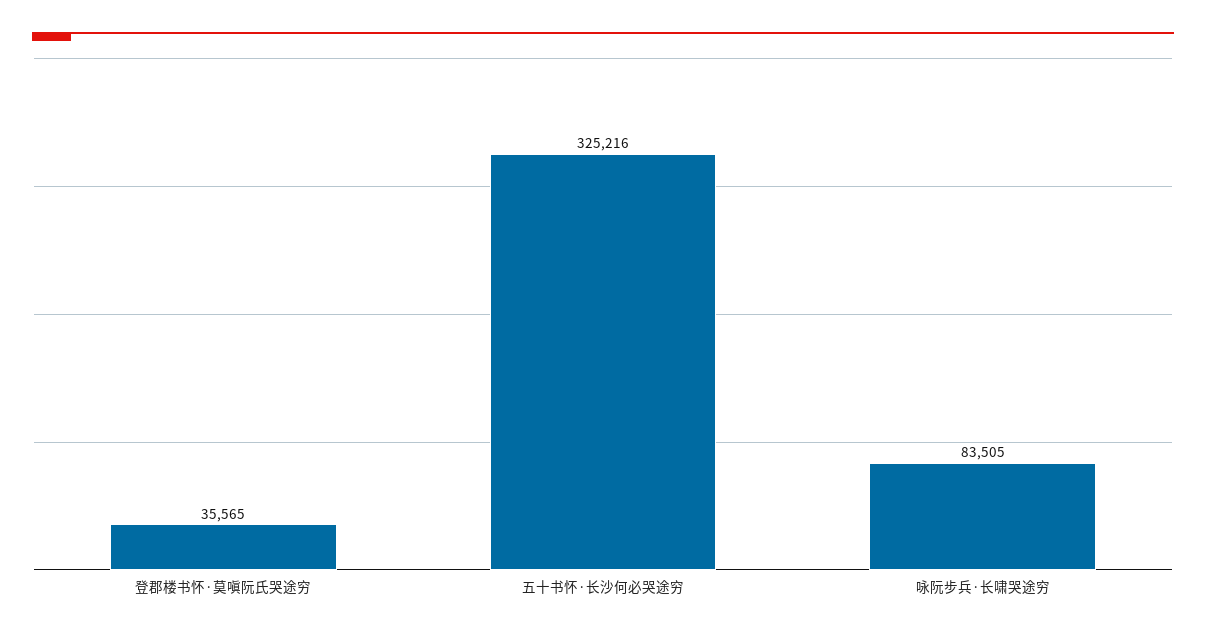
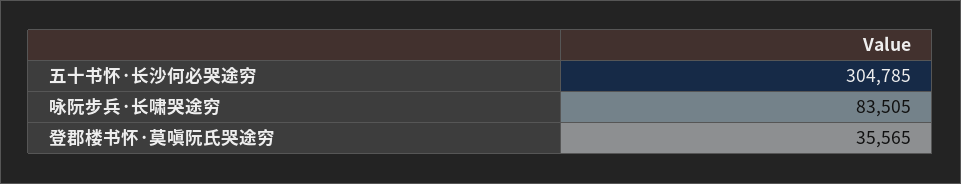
五十书怀·长沙何必哭途穷: 325216 -> 304785

